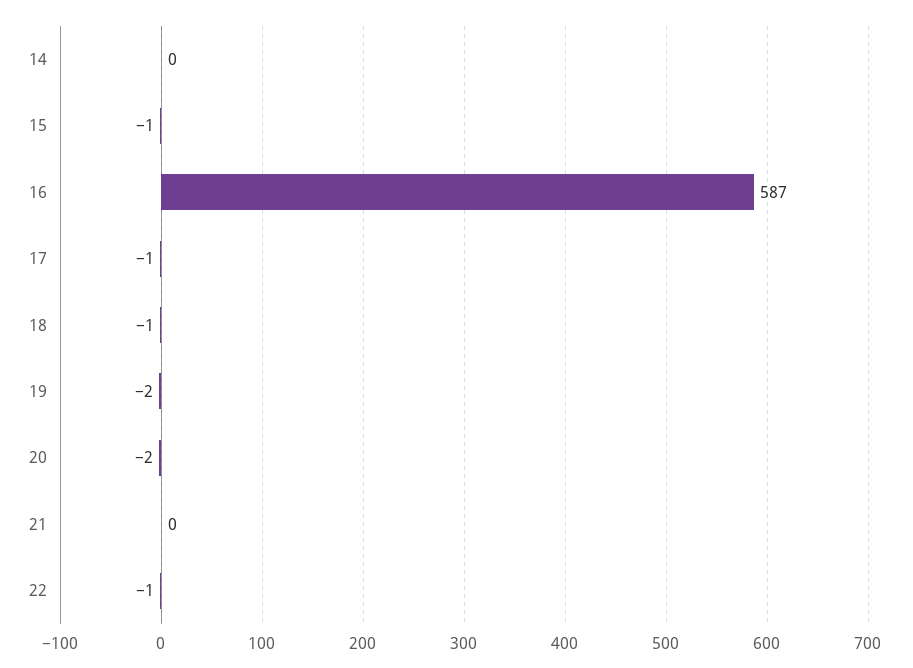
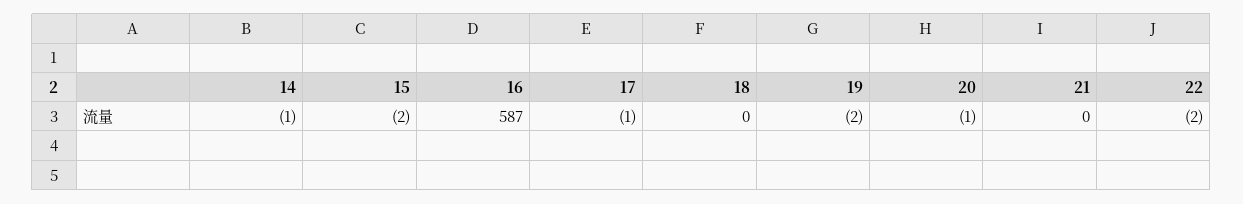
14: 0 -> -1
15: -1 -> -2
18: -1 -> 0
20: -2 -> -1
22: -1 -> -2

